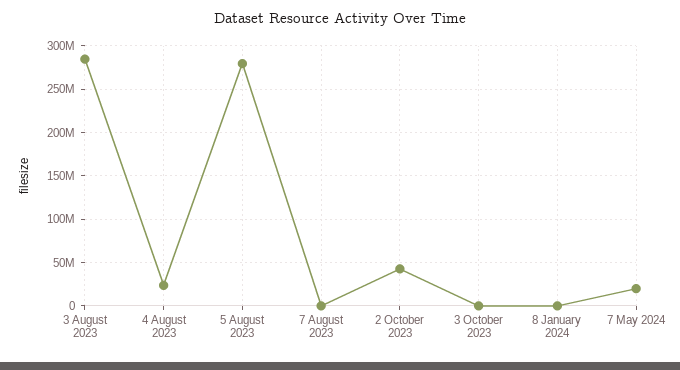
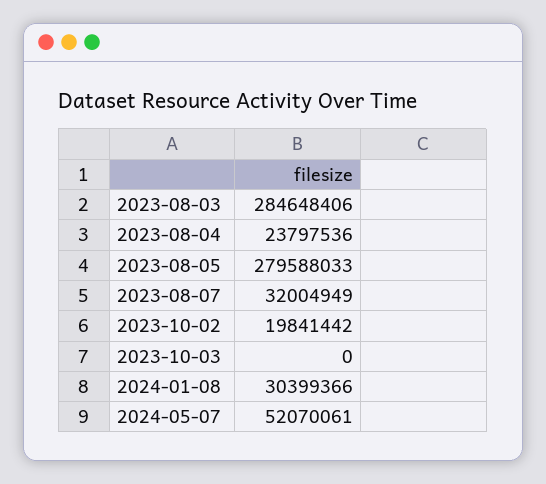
7 August 2023: 0 -> 32004949
2 October 2023: 40000000 -> 19841442
8 January 2024: 0 -> 30399366
7 May 2024: 20000000 -> 52070061

